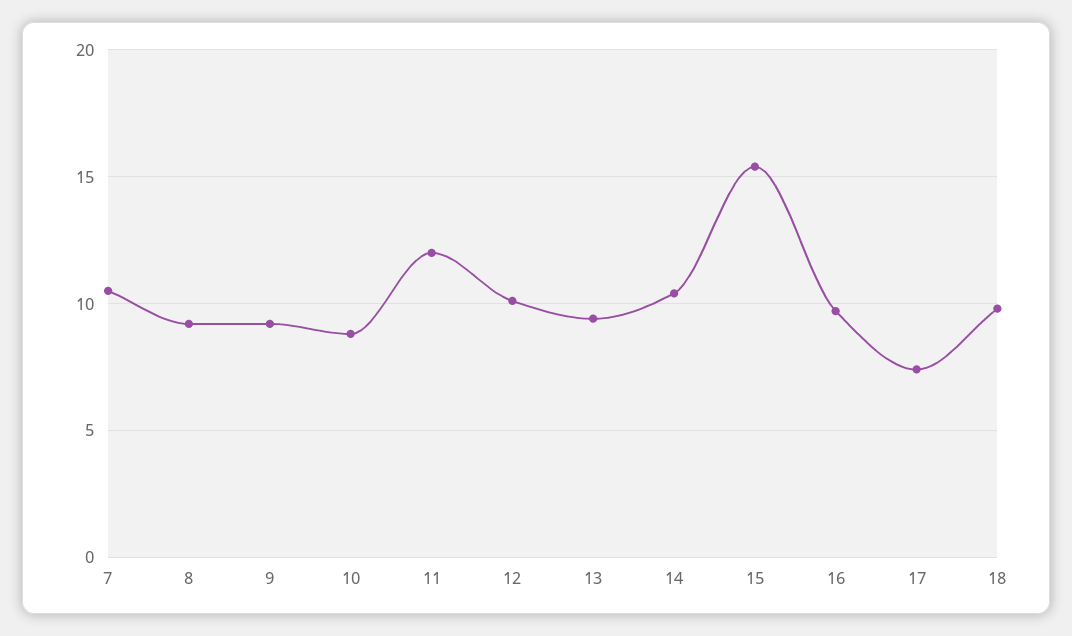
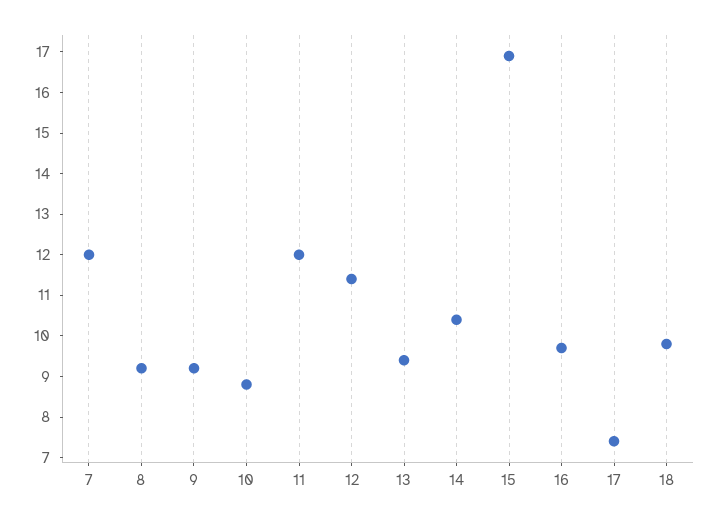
7: 10.5 -> 12
12: 10 -> 11.5
15: 15.5 -> 17

